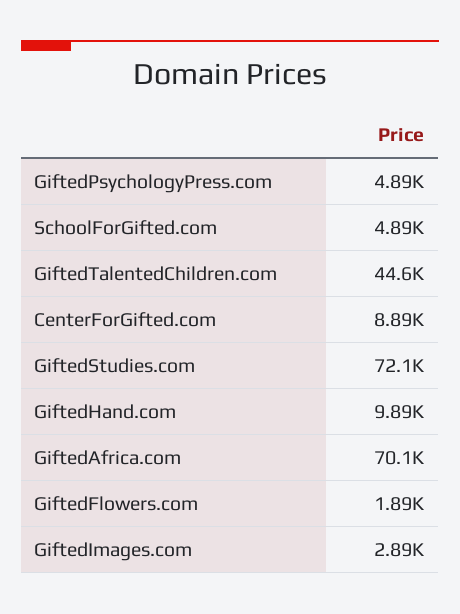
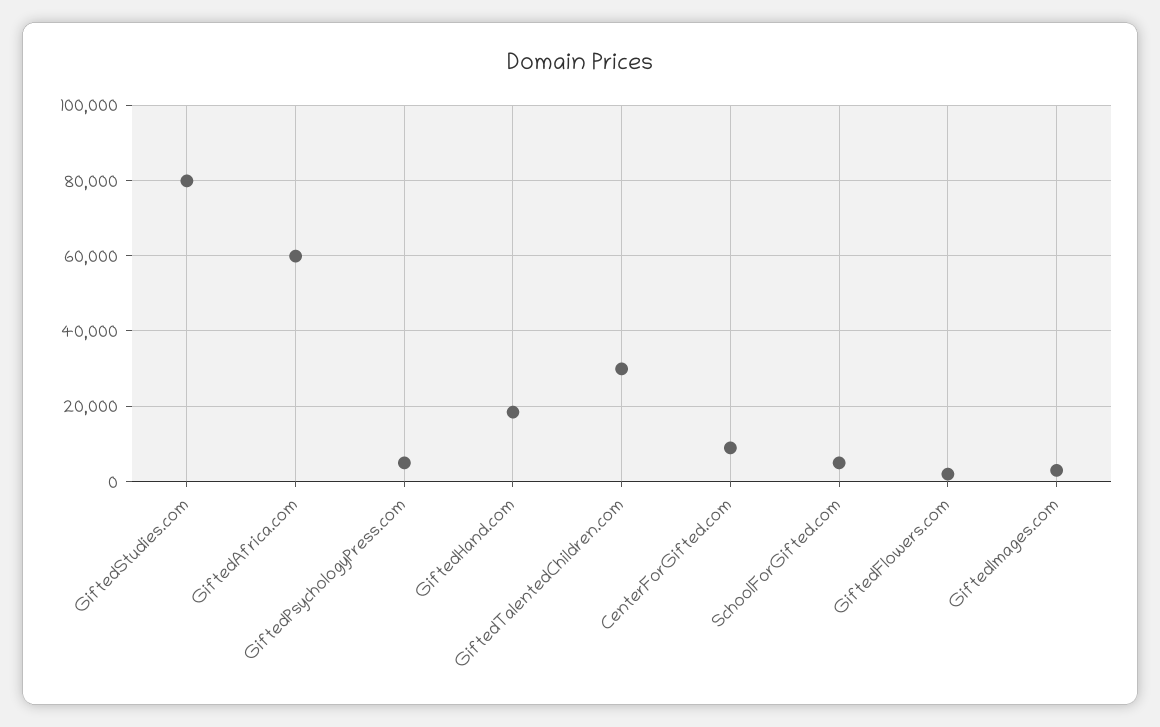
GiftedTalentedChildren.com: 44600 -> 30000
GiftedStudies.com: 72100 -> 80000
GiftedHand.com: 9890 -> 18000
GiftedAfrica.com: 70100 -> 60000

